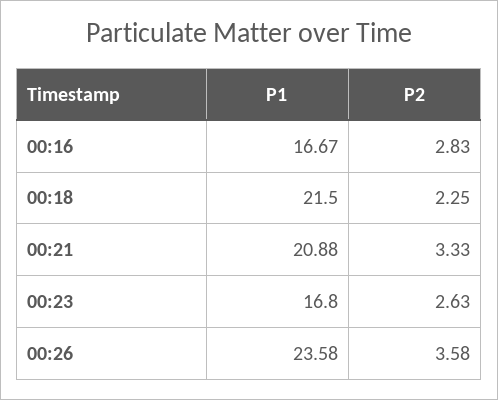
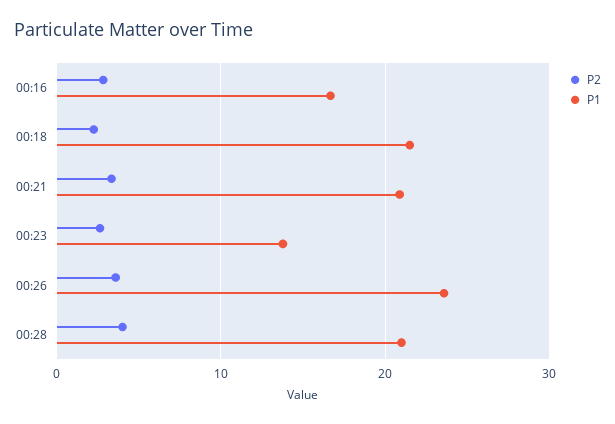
P1, 00:23: 16.8 -> 14
P2, 00:28: none -> 4
P1, 00:28: none -> 21

